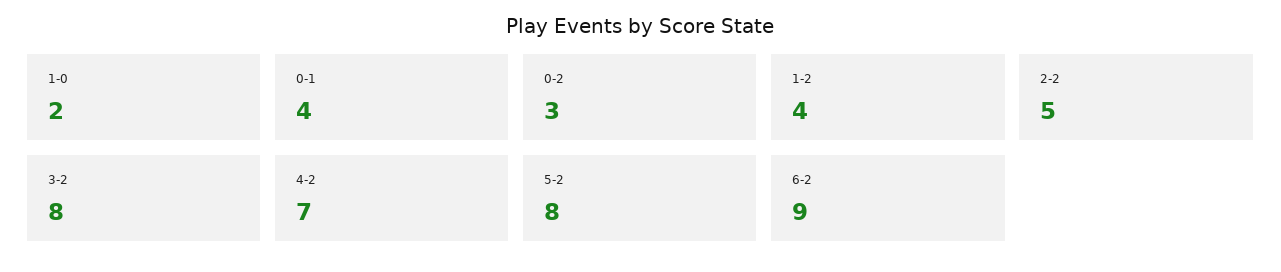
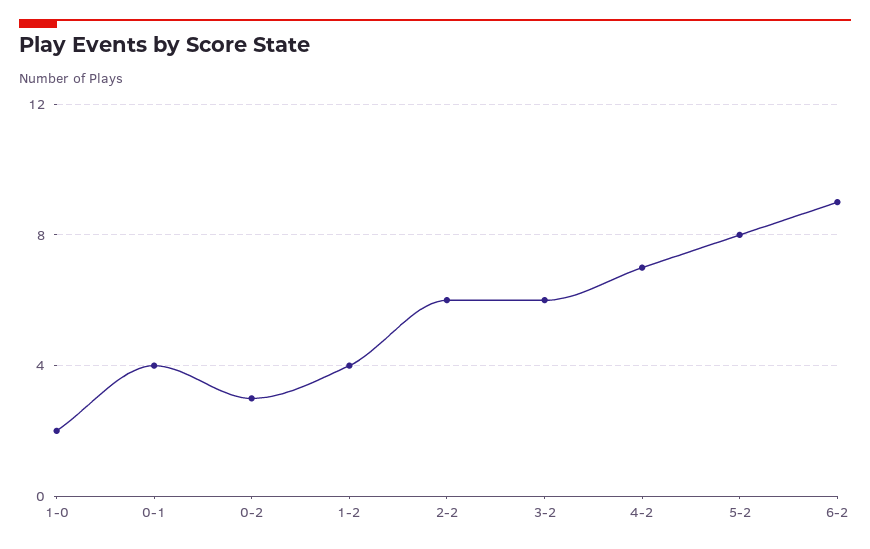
2-2: 5 -> 6
3-2: 8 -> 6

